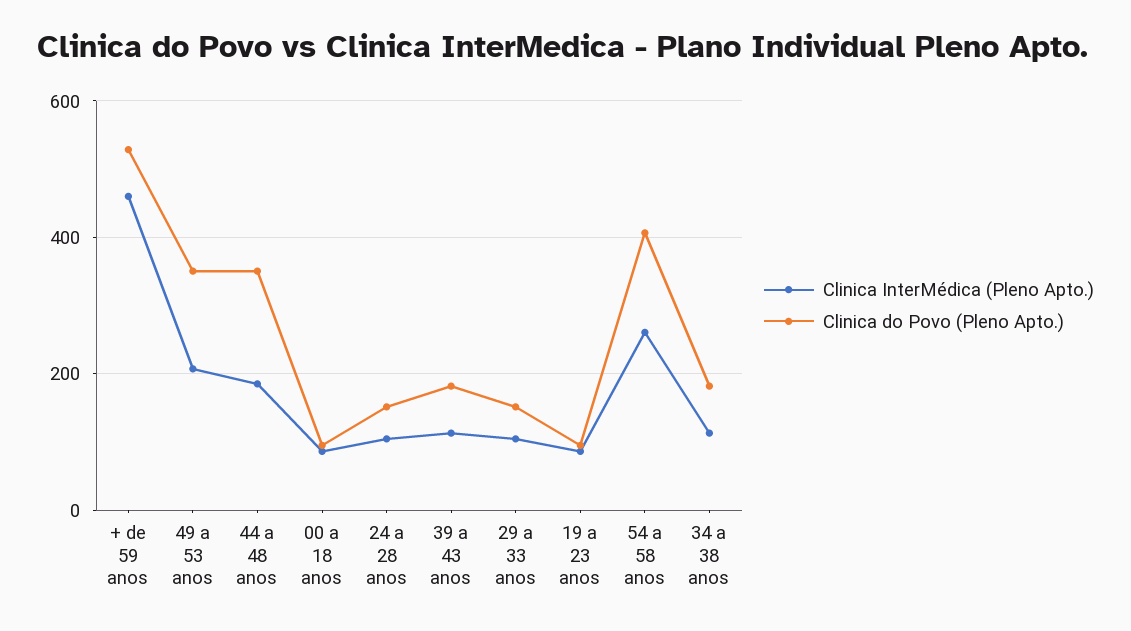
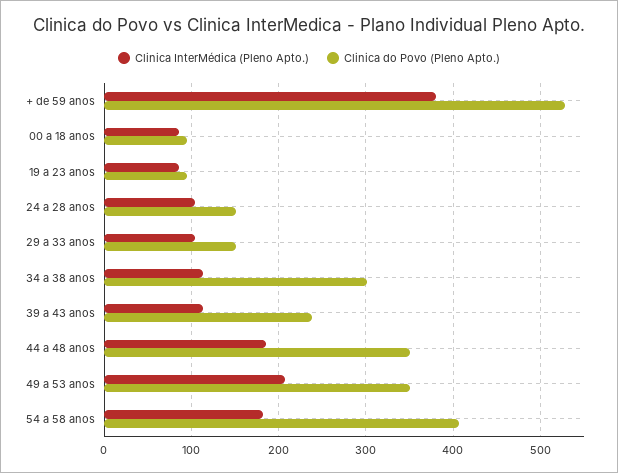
Clinica InterMédica (Pleno Apto.), + de 59 anos: 460 -> 380
Clinica do Povo (Pleno Apto.), 39 a 43 anos: 180 -> 240
Clinica InterMédica (Pleno Apto.), 54 a 58 anos: 260 -> 180
Clinica do Povo (Pleno Apto.), 34 a 38 anos: 180 -> 300

